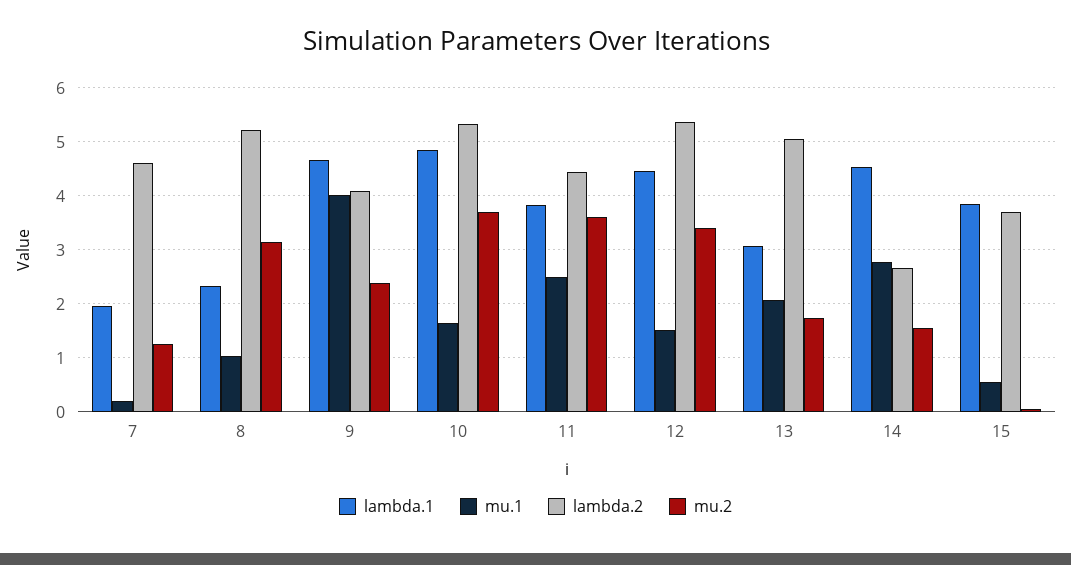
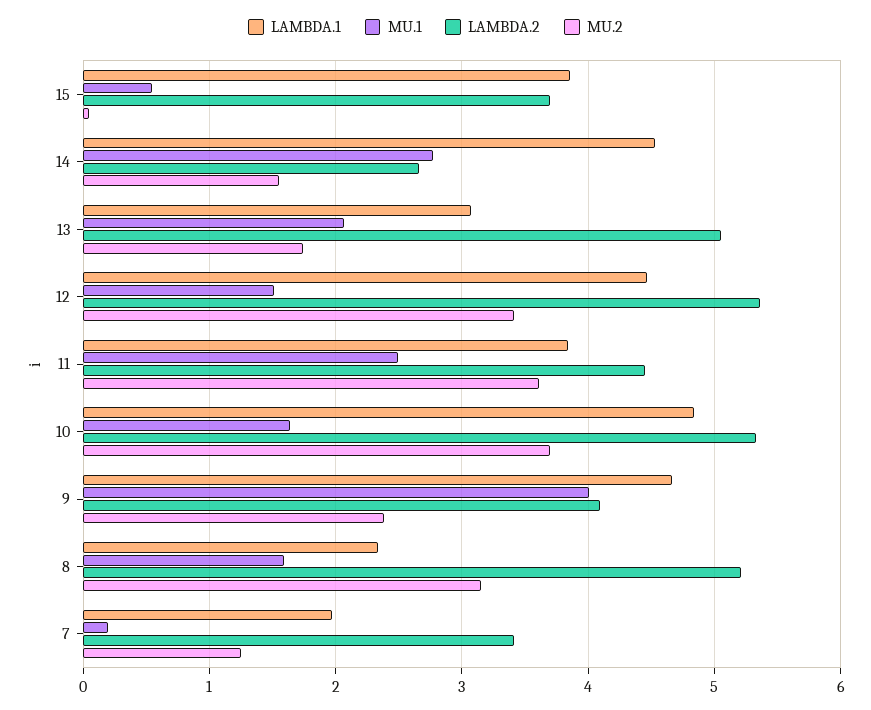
lambda.2, 7: 4.6 -> 3.4
mu.1, 8: 1 -> 1.6

